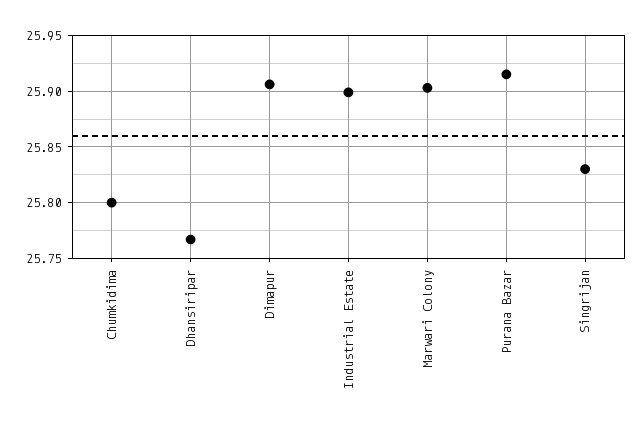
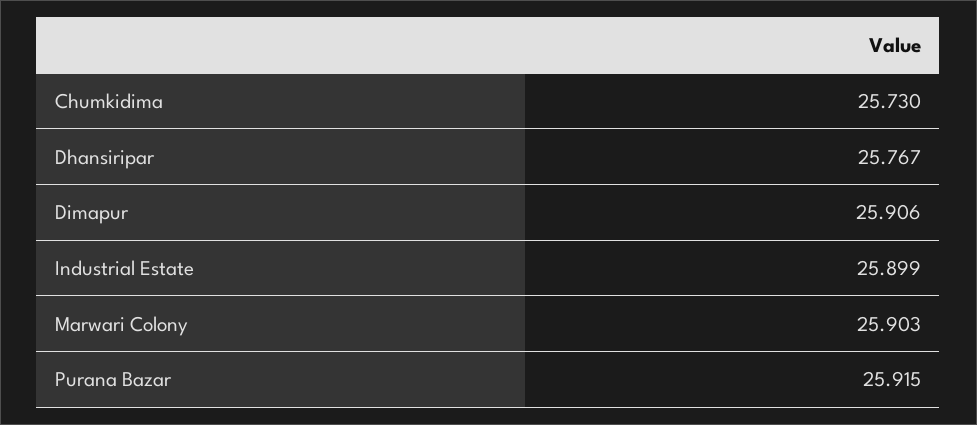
Chumkidima: 25.8 -> 25.73
Singrijan: 25.83 -> none

